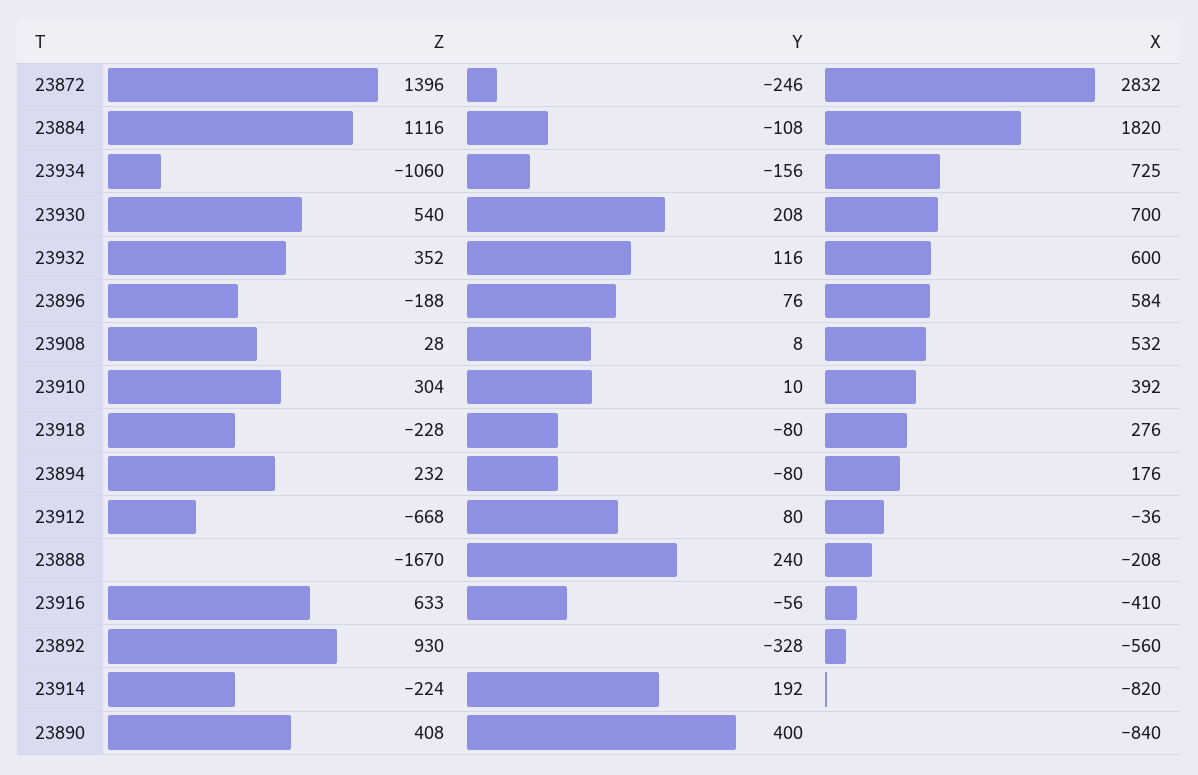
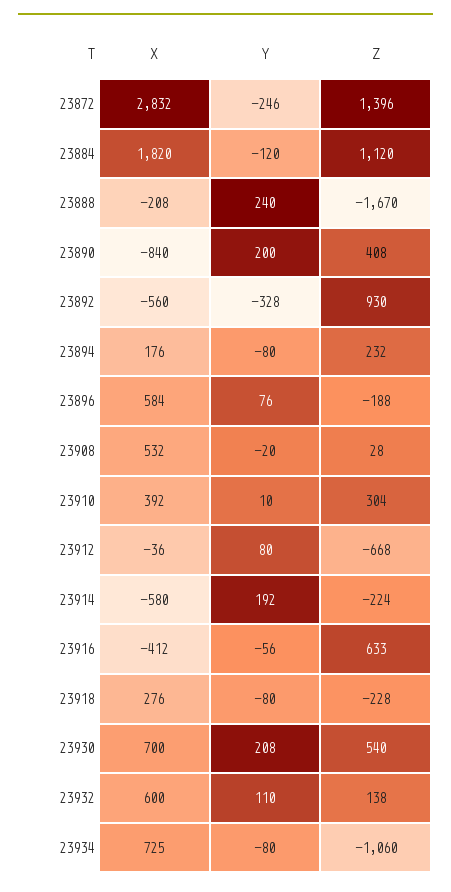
Z, 23884: 1116 -> 1120
Y, 23884: -108 -> -120
Y, 23934: -156 -> -80
Z, 23932: 352 -> 138
Y, 23932: 116 -> 110
Y, 23908: 8 -> -20
X, 23916: -410 -> -412
X, 23914: -820 -> -580
Y, 23890: 400 -> 200

